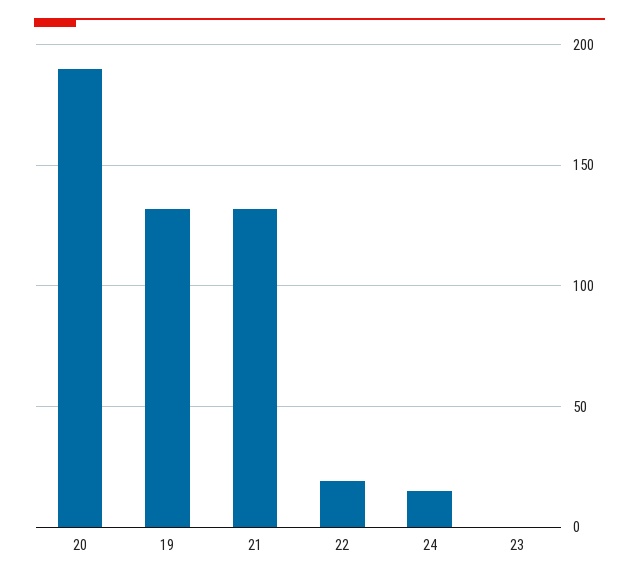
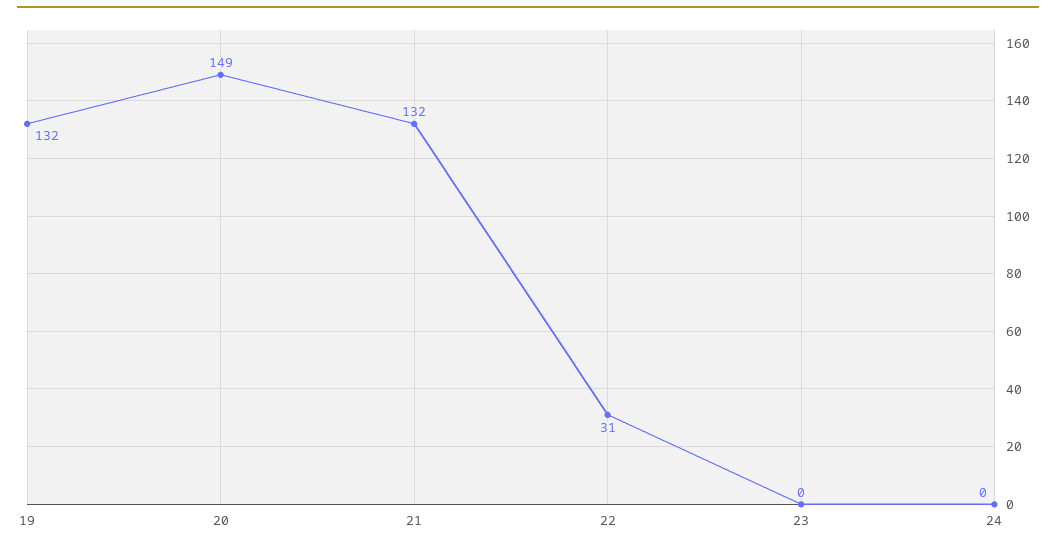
20: 190 -> 149
22: 20 -> 31
24: 15 -> 0

